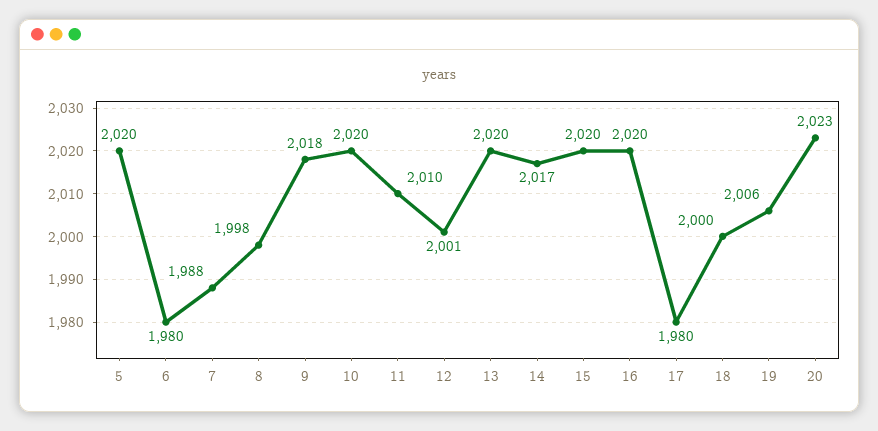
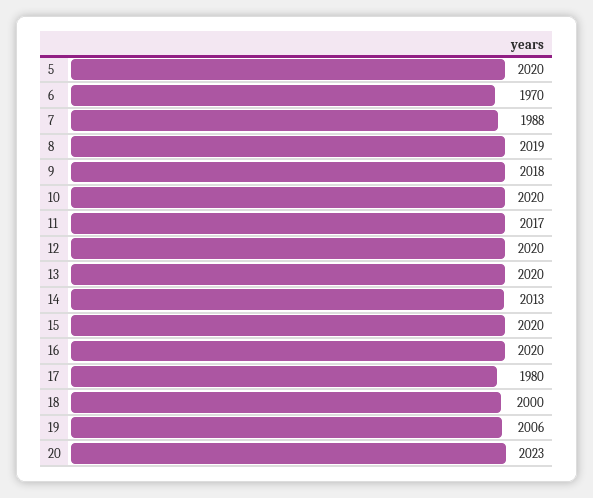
6: 1980 -> 1970
8: 1998 -> 2019
11: 2010 -> 2017
12: 2001 -> 2020
14: 2017 -> 2013

